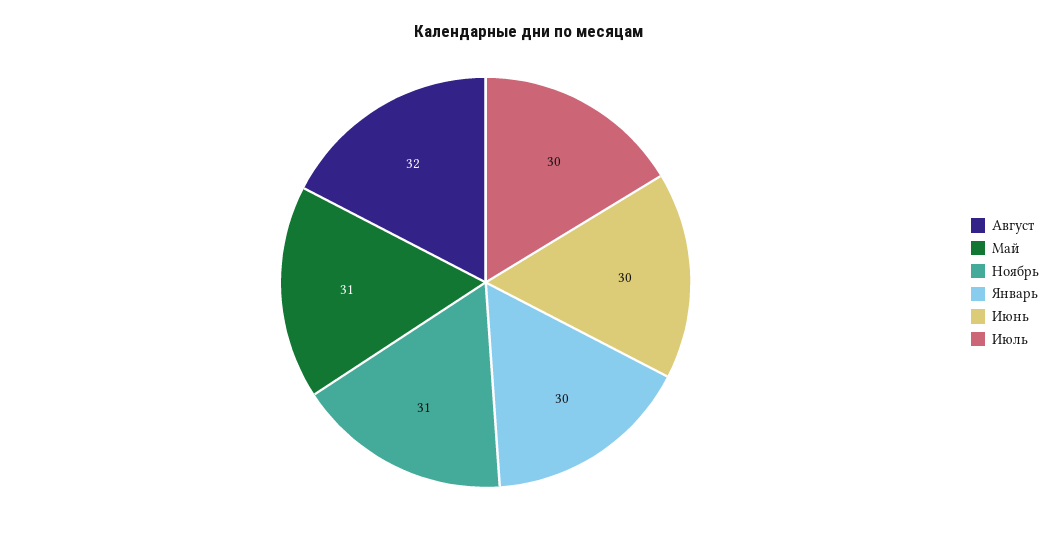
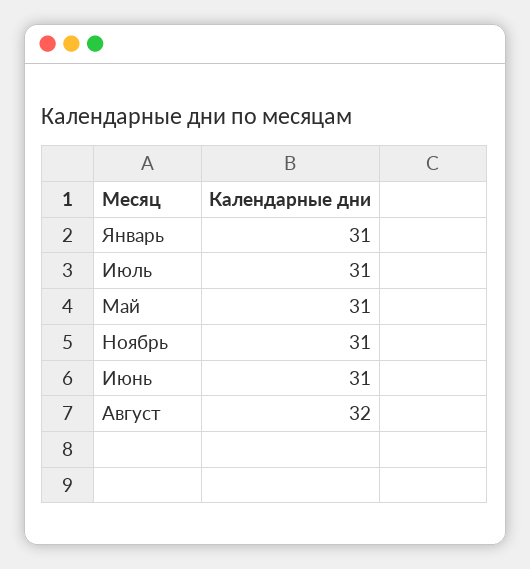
Январь: 30 -> 31
Июнь: 30 -> 31
Июль: 30 -> 31

